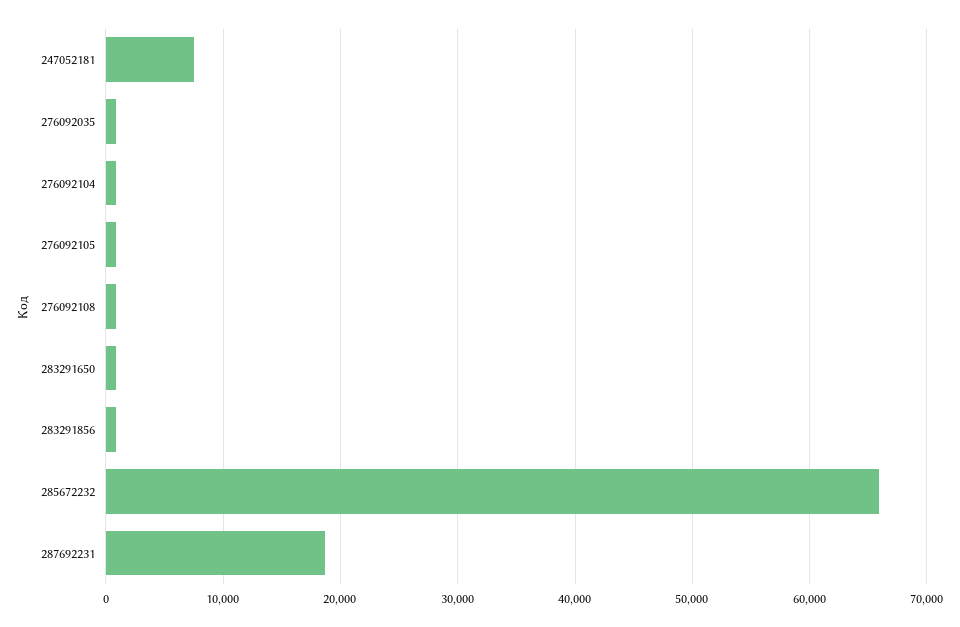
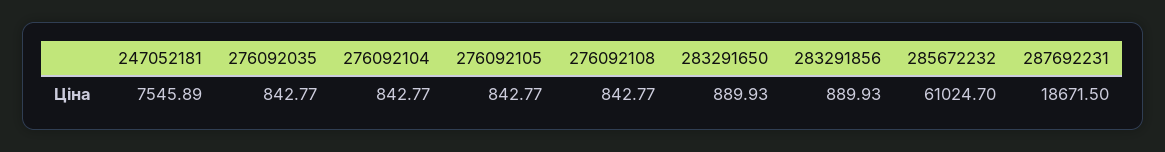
285672232: 66000 -> 61024.7

